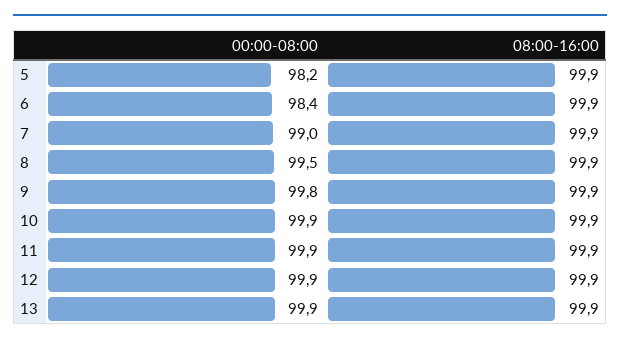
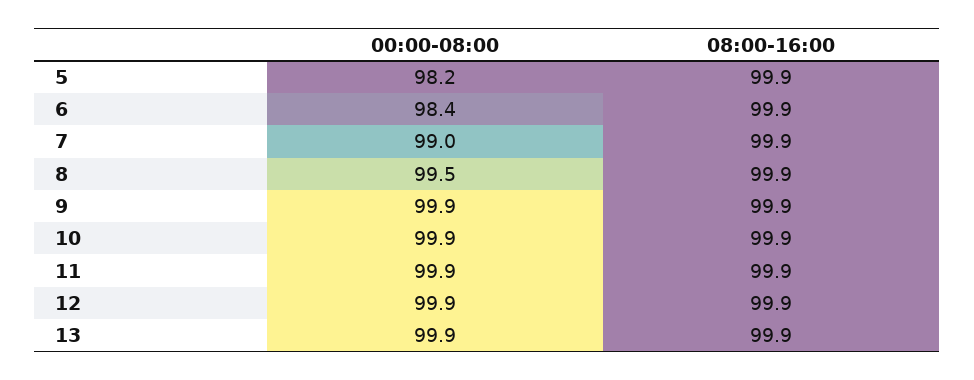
00:00-08:00, 9: 99.8 -> 99.9

